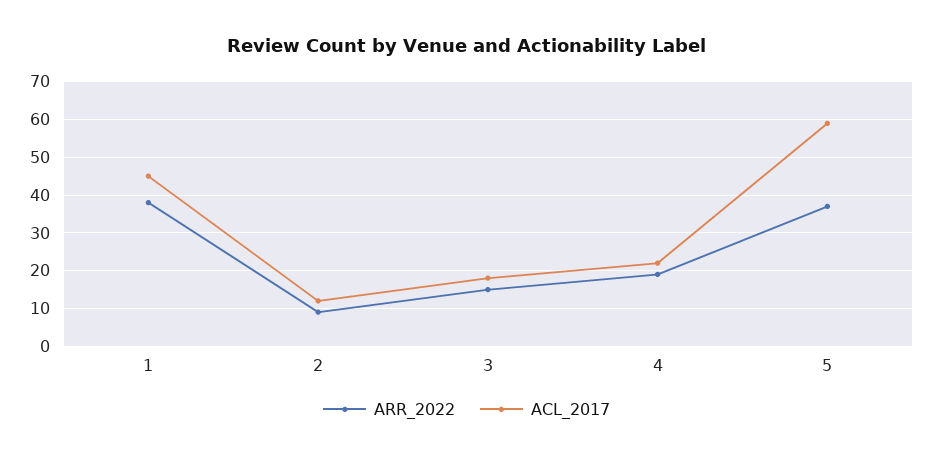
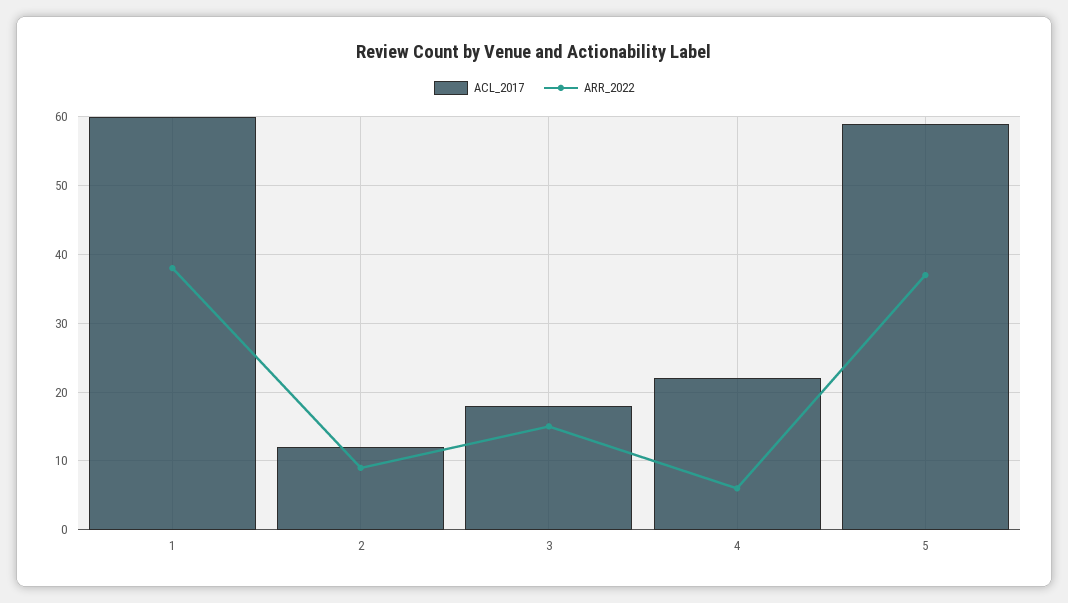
ACL_2017, 1: 45 -> 60
ARR_2022, 4: 20 -> 6

